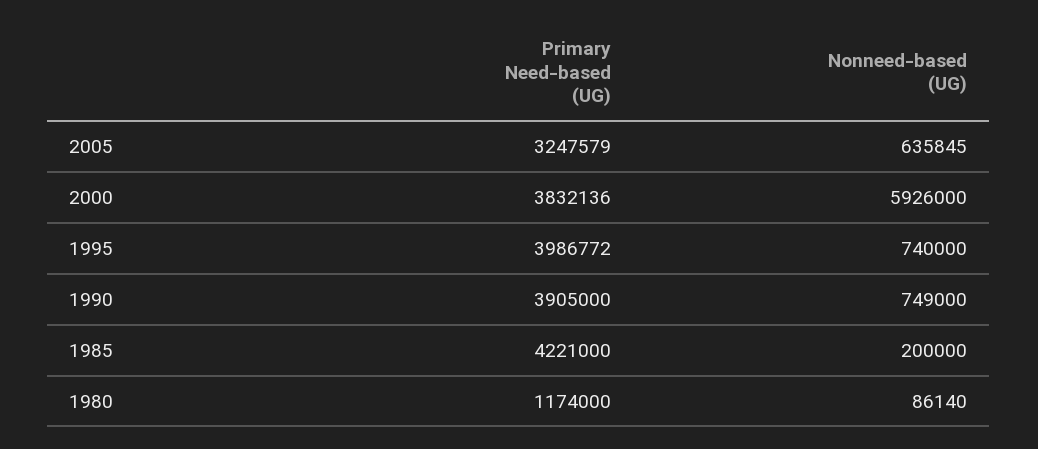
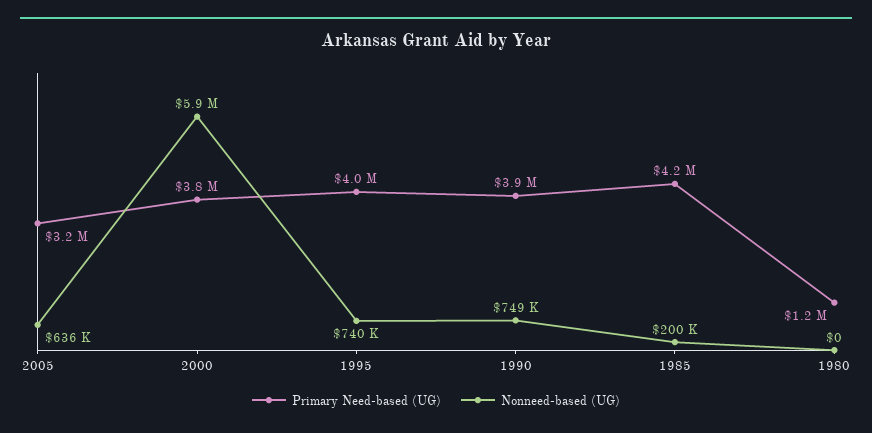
Nonneed-based (UG), 1980: 86140 -> 0

